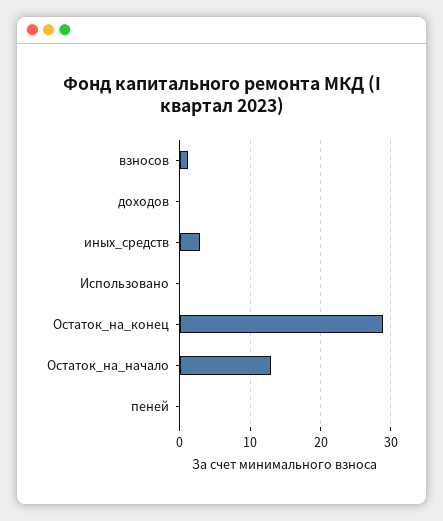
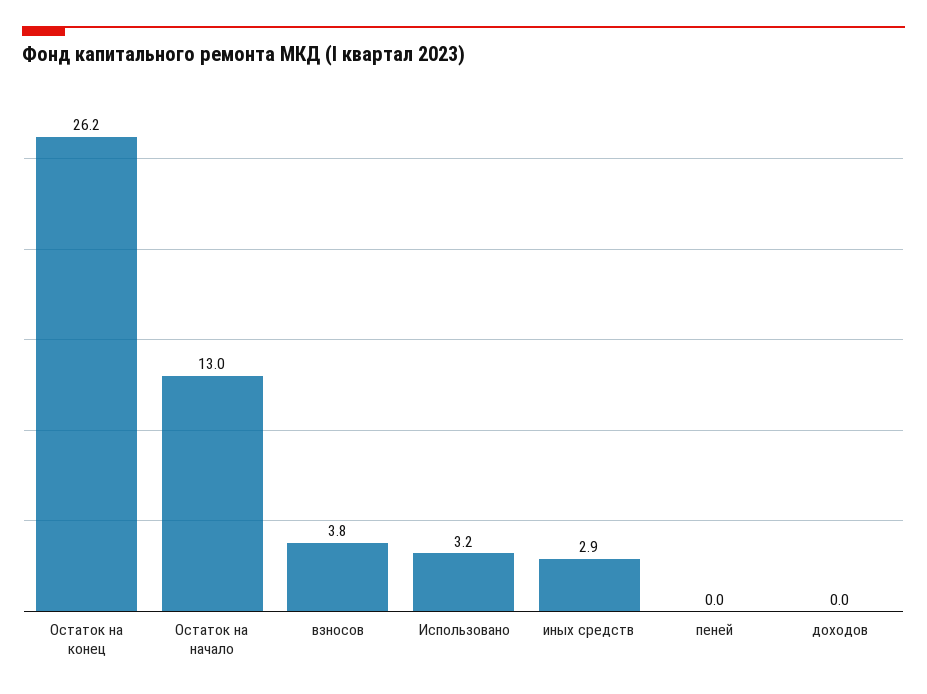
взносов: 1 -> 3.8
Использовано: 0 -> 3.2
Остаток_на_конец: 29 -> 26.2

